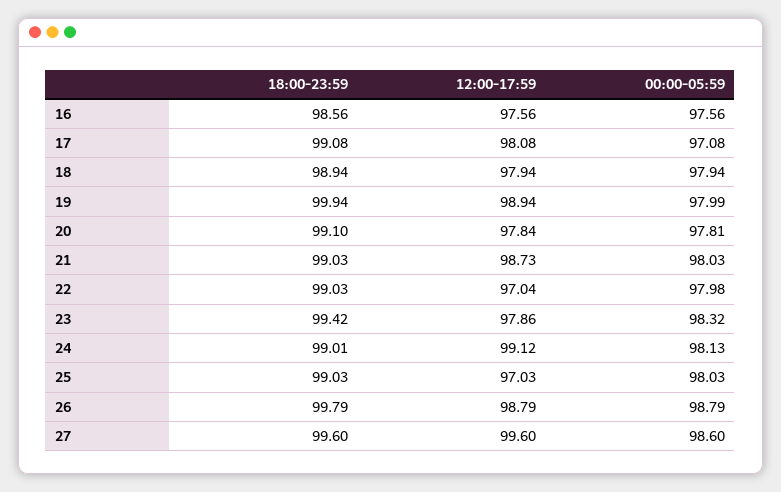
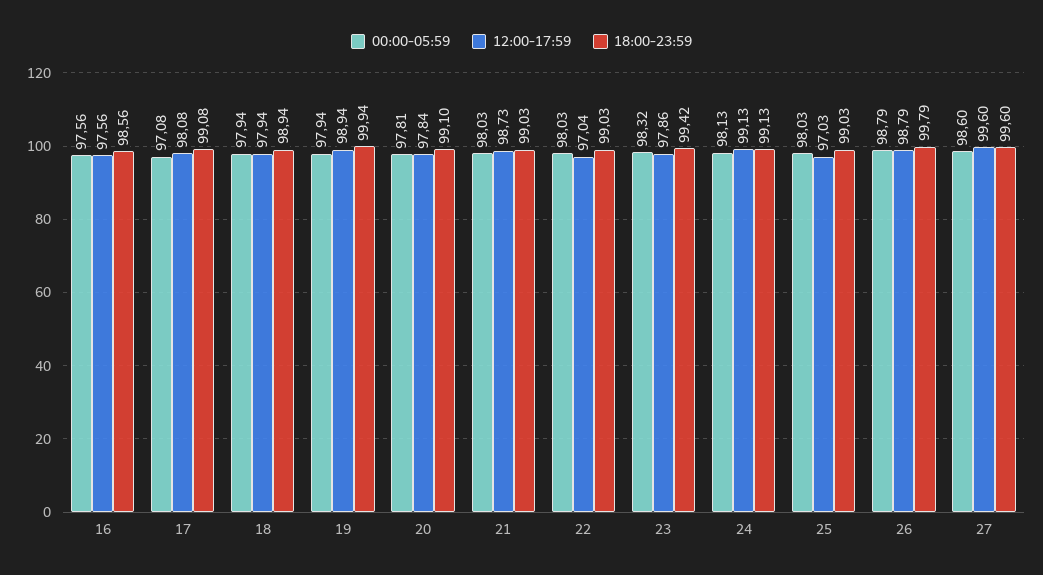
00:00-05:59, 19: 97.99 -> 97.94
00:00-05:59, 22: 97.98 -> 98.03
18:00-23:59, 24: 99.01 -> 99.13
12:00-17:59, 24: 99.12 -> 99.13

